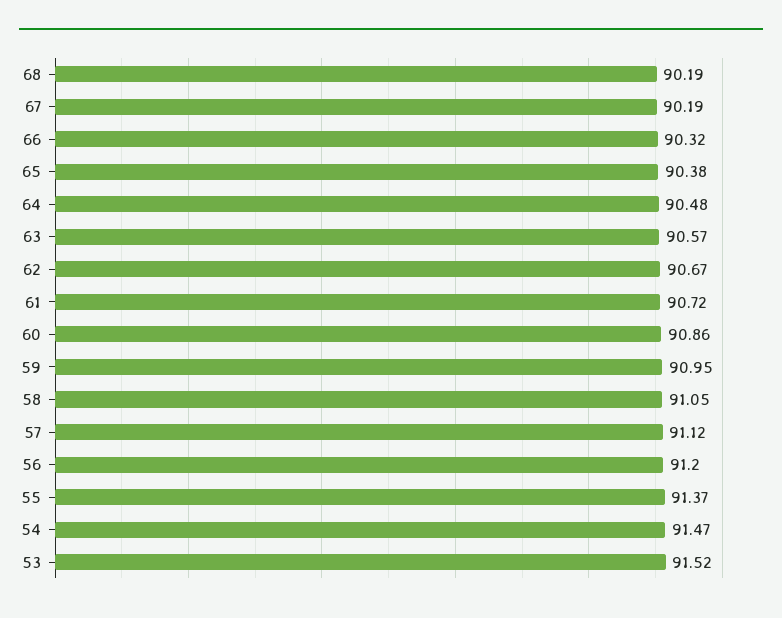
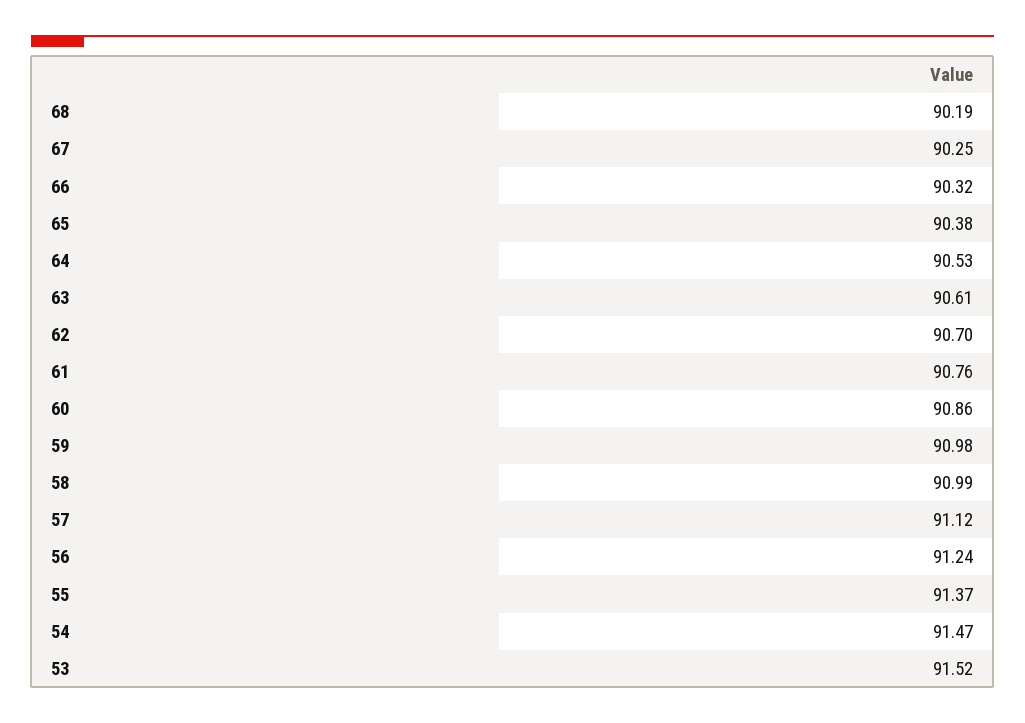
67: 90.19 -> 90.25
64: 90.48 -> 90.53
63: 90.57 -> 90.61
62: 90.67 -> 90.7
61: 90.72 -> 90.76
59: 90.95 -> 90.98
58: 91.05 -> 90.99
56: 91.2 -> 91.24

